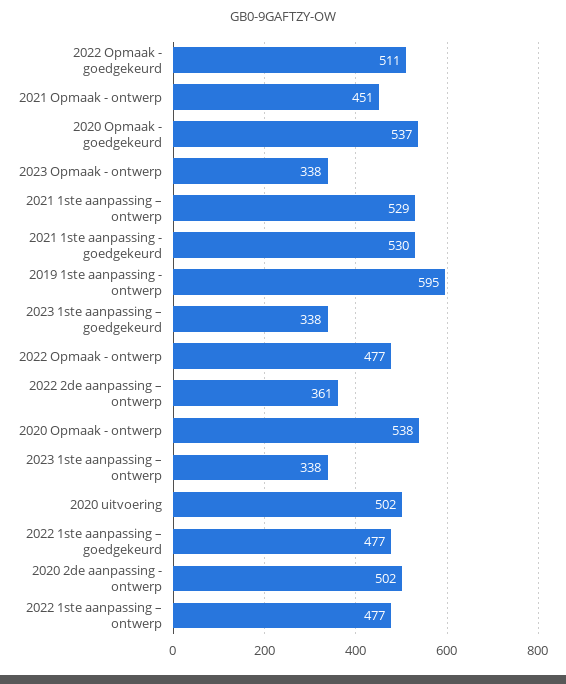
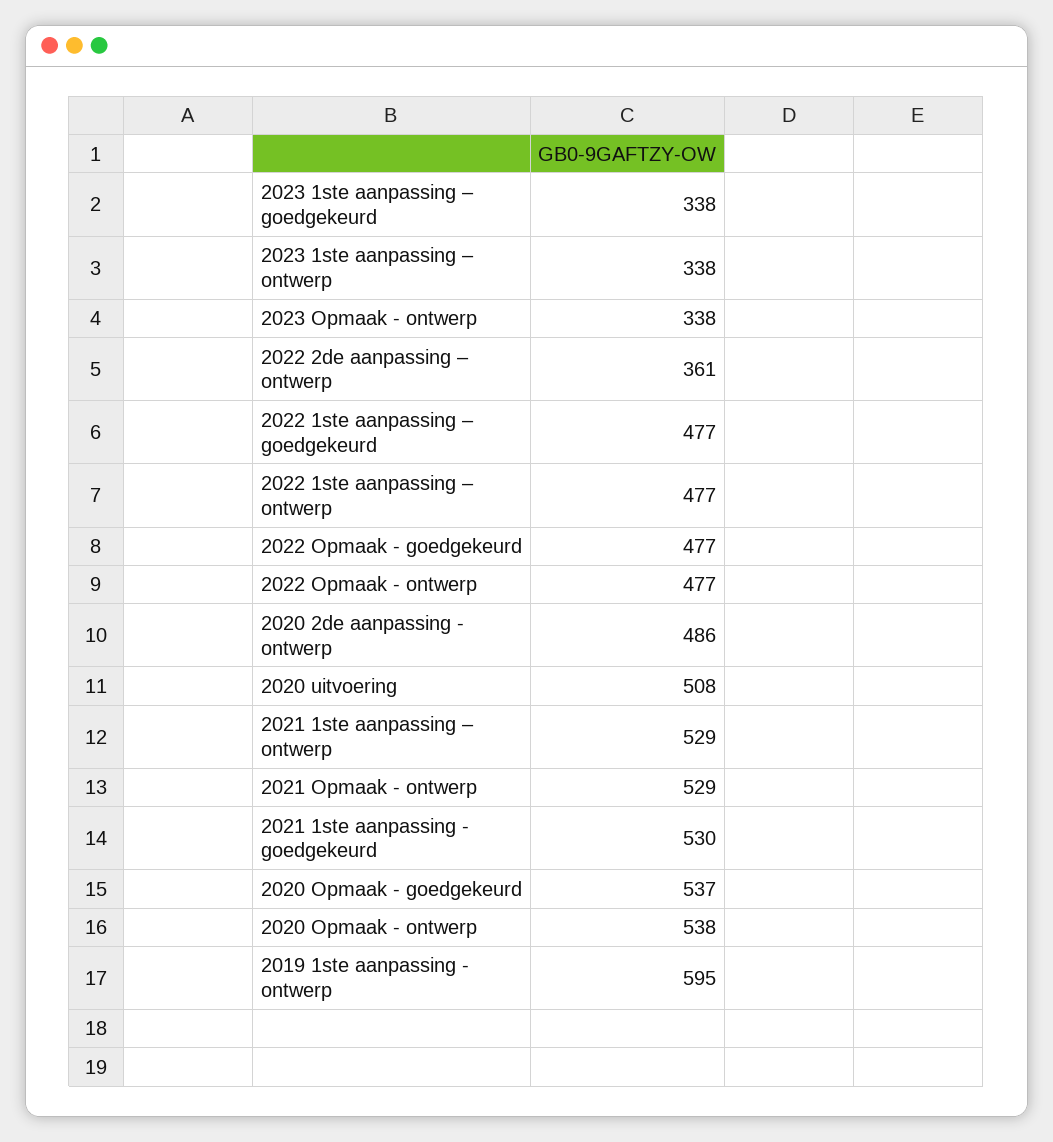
2022 Opmaak - goedgekeurd: 511 -> 477
2021 Opmaak - ontwerp: 451 -> 529
2020 uitvoering: 502 -> 508
2020 2de aanpassing - ontwerp: 502 -> 486

